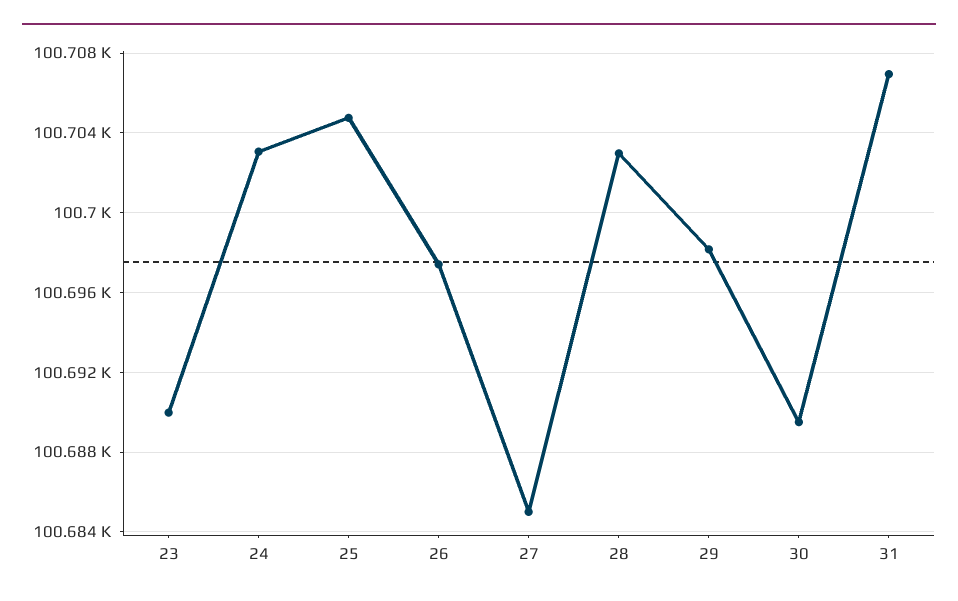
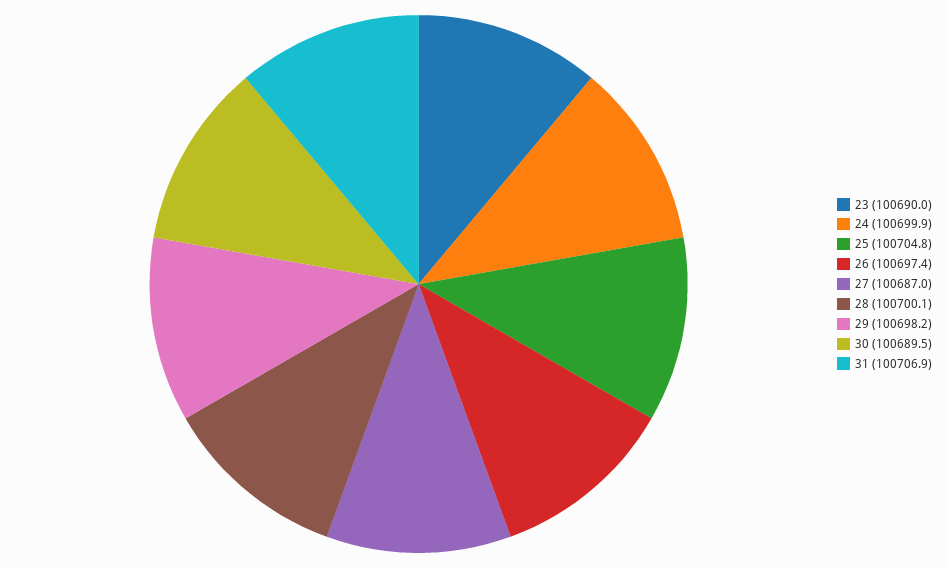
24: 100703 -> 100699.9
27: 100685 -> 100687
28: 100703 -> 100700.1

